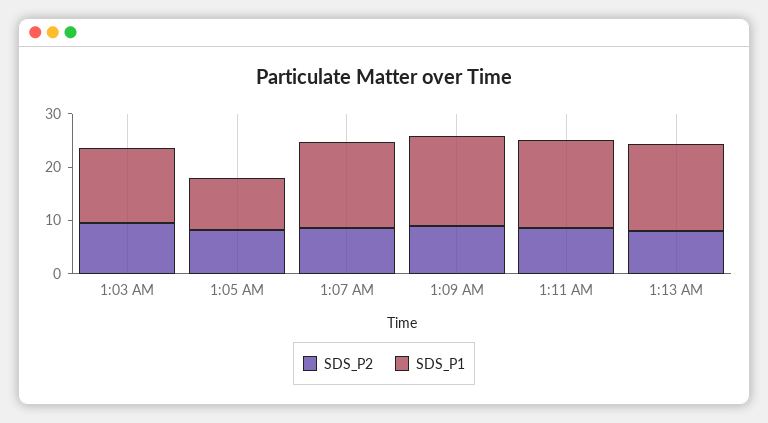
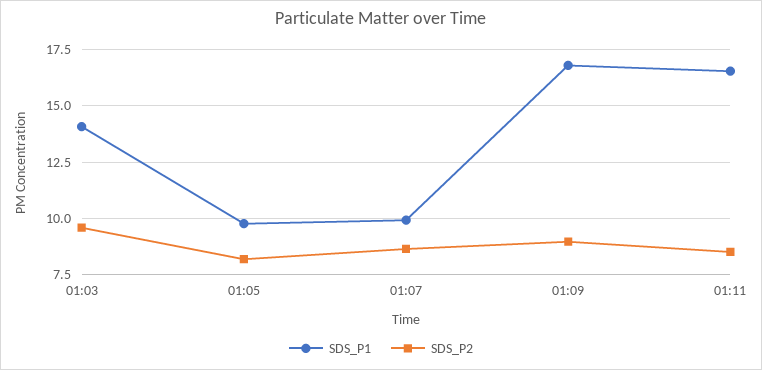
SDS_P1, 1:07 AM: 16 -> 10
SDS_P2, 1:13 AM: 8 -> none
SDS_P1, 1:13 AM: 16 -> none

